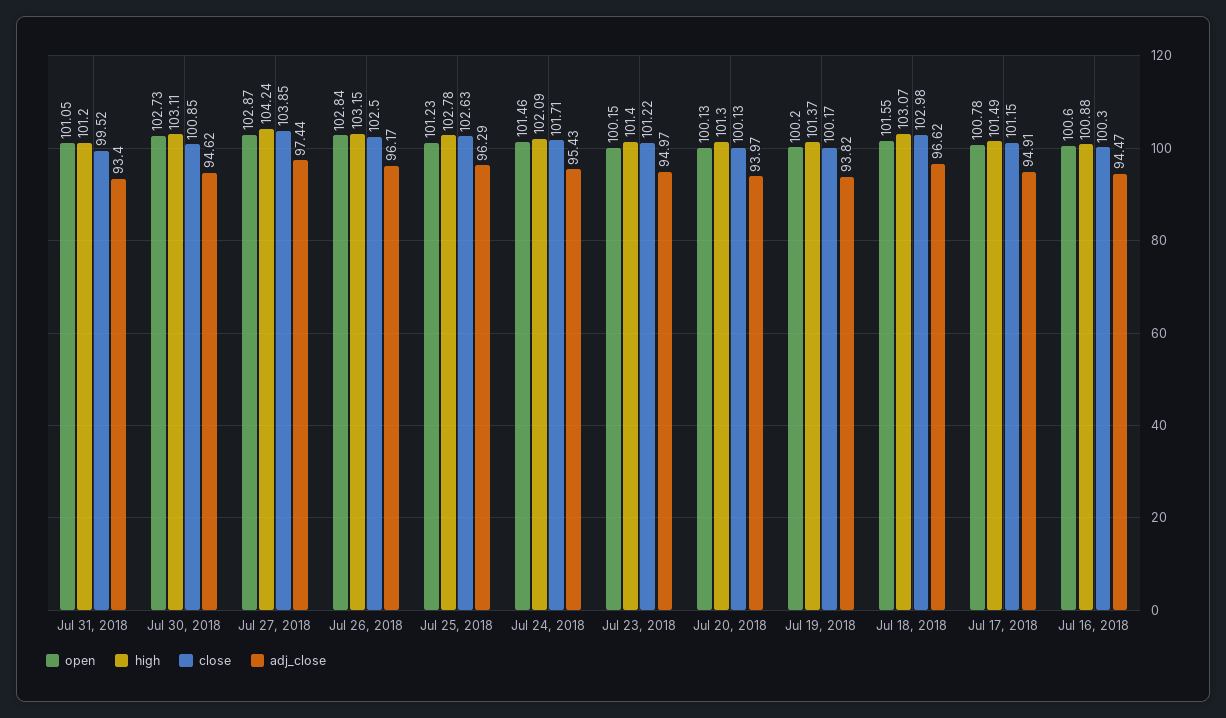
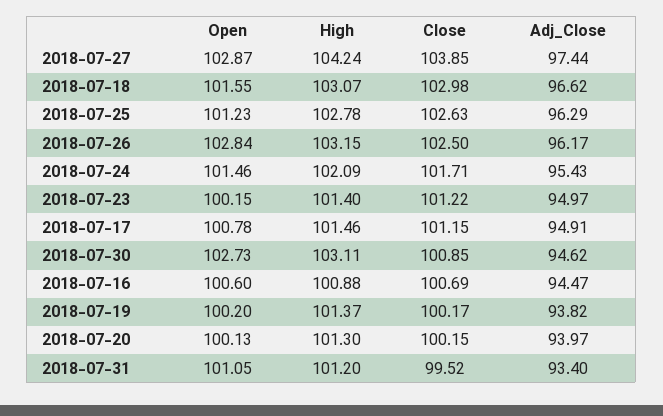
close, Jul 20, 2018: 100.13 -> 100.15
high, Jul 17, 2018: 101.49 -> 101.46
close, Jul 16, 2018: 100.3 -> 100.69

